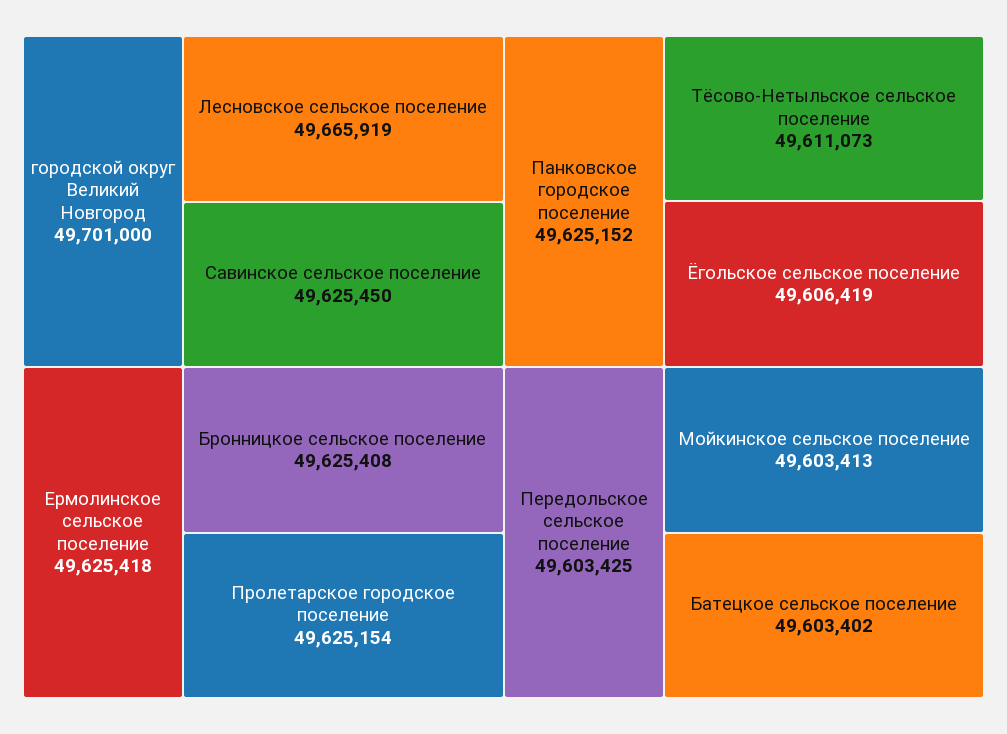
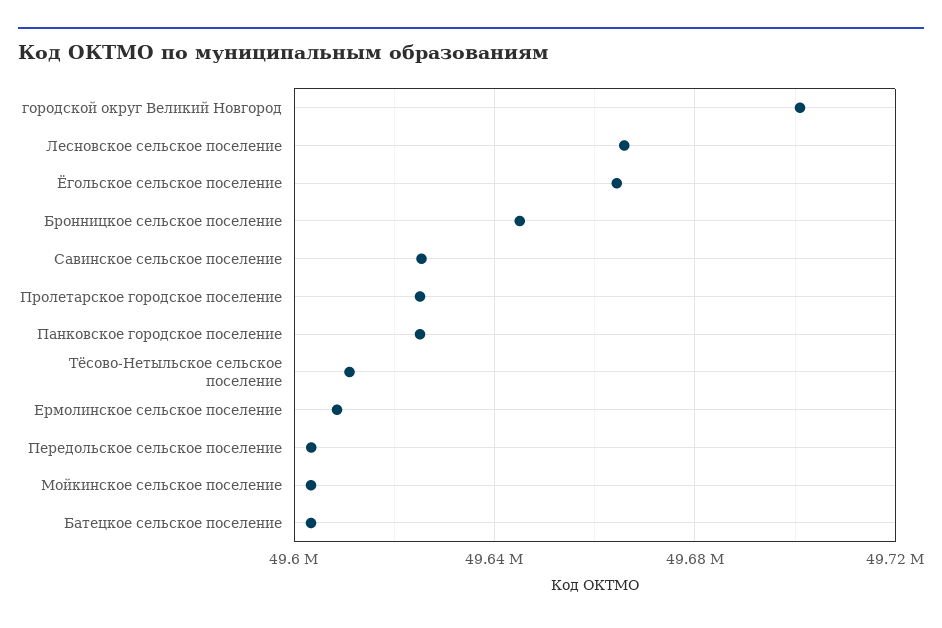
Ермолинское сельское поселение: 49625418 -> 49610000
Бронницкое сельское поселение: 49625408 -> 49645000
Ёгольское сельское поселение: 49606419 -> 49665000

